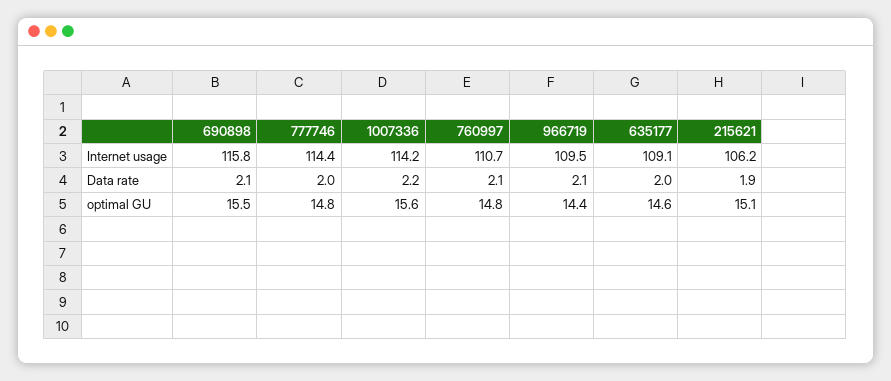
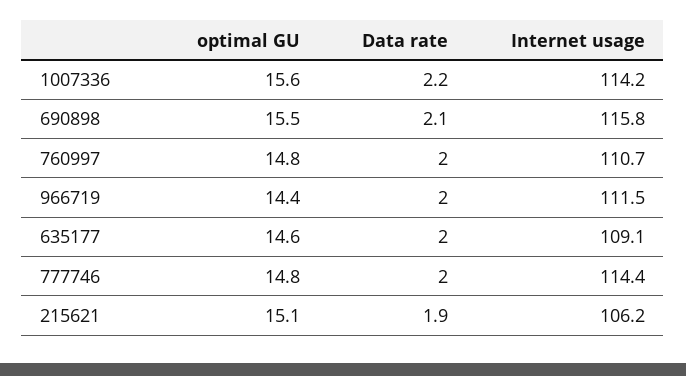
966719, Internet usage: 109.5 -> 111.5
760997, Data rate: 2.1 -> 2
966719, Data rate: 2.1 -> 2

